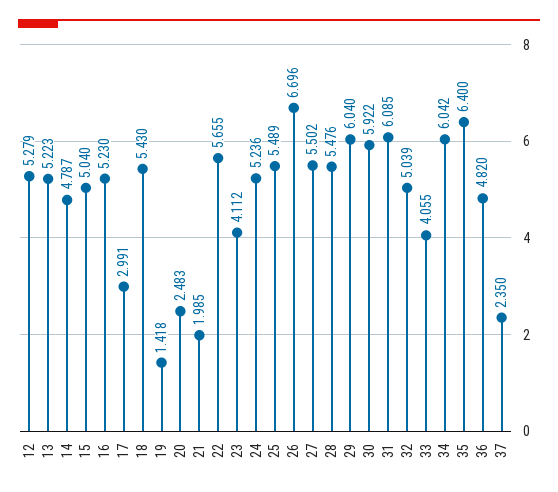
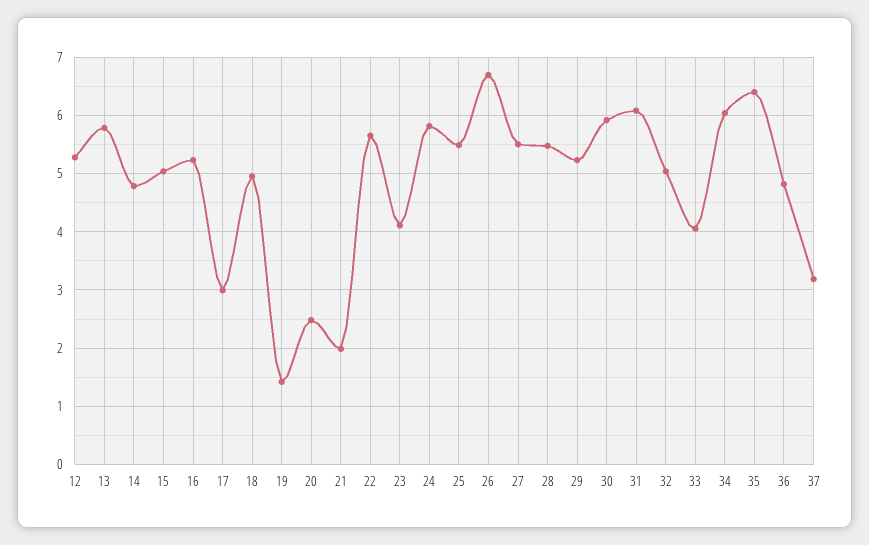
13: 5.223 -> 5.8
18: 5.43 -> 5
24: 5.236 -> 5.8
29: 6.04 -> 5.2
37: 2.35 -> 3.2

